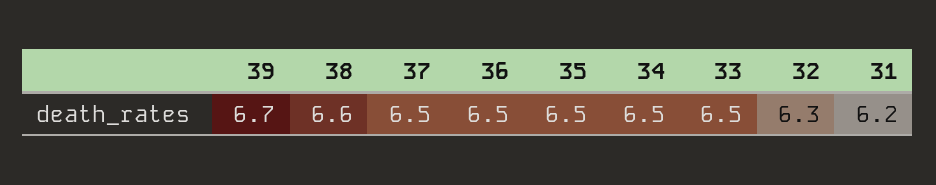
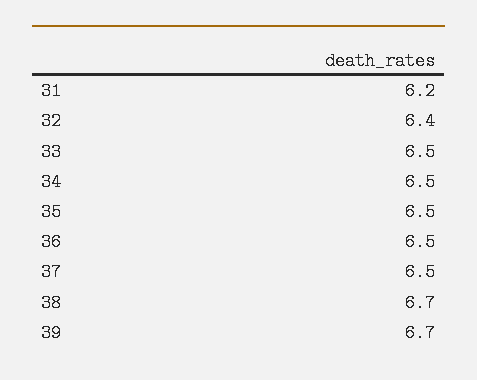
38: 6.6 -> 6.7
32: 6.3 -> 6.4

